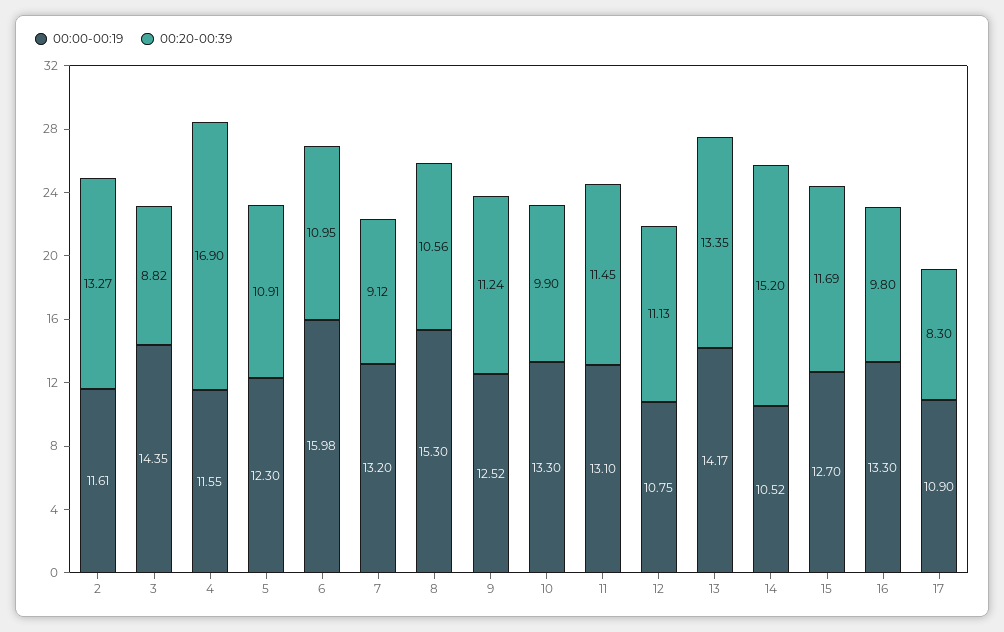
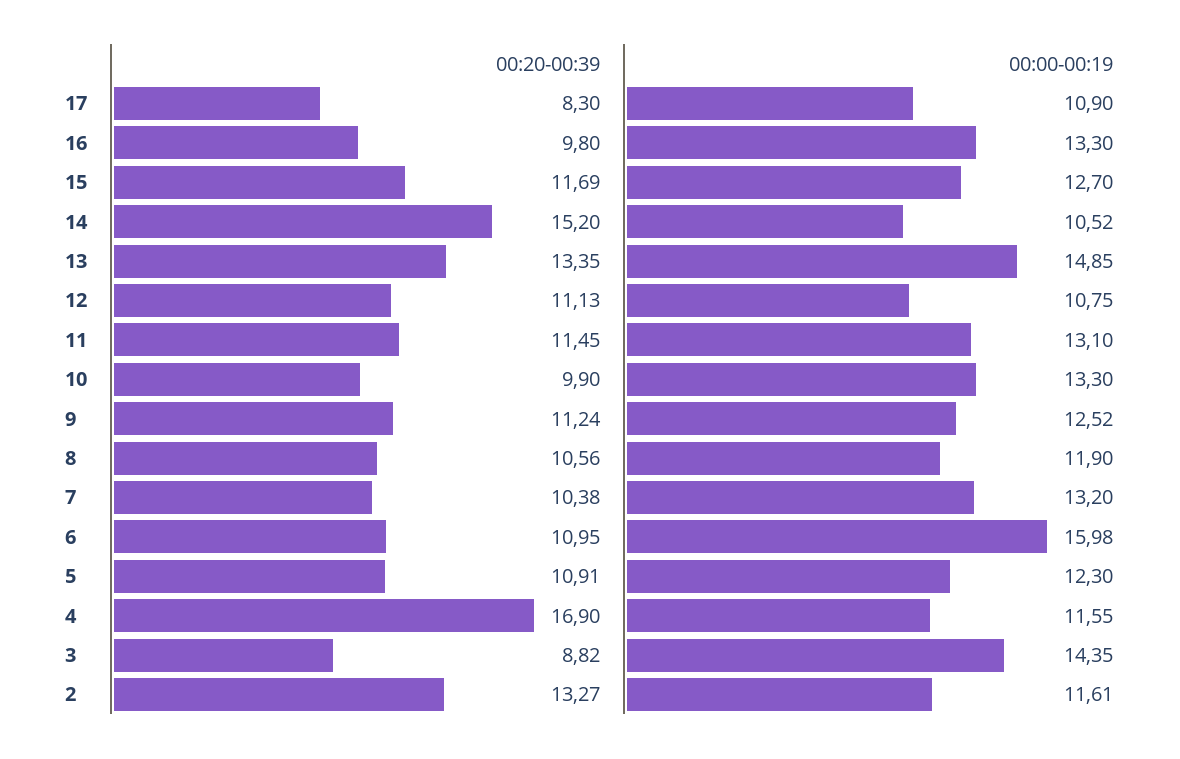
00:20-00:39, 7: 9.12 -> 10.38
00:00-00:19, 8: 15.3 -> 11.9
00:00-00:19, 13: 14.17 -> 14.85

